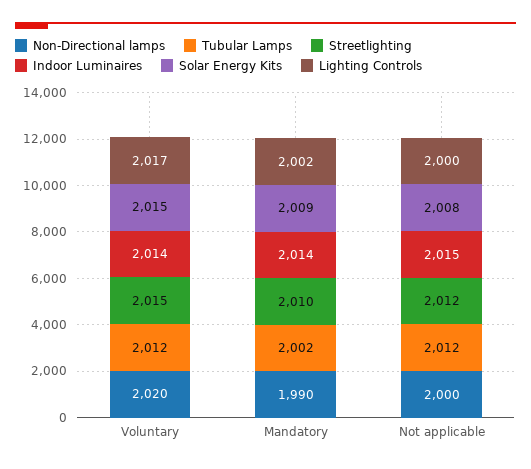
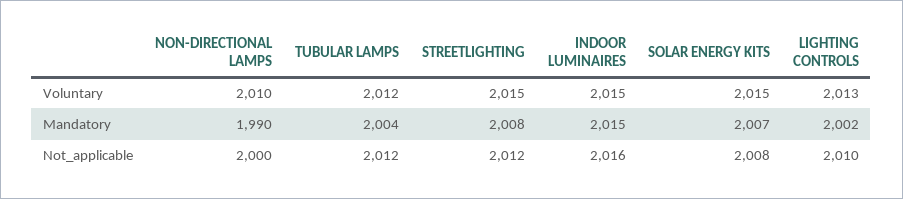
Non-Directional lamps, Voluntary: 2020 -> 2010
Indoor Luminaires, Voluntary: 2014 -> 2015
Lighting Controls, Voluntary: 2017 -> 2013
Tubular Lamps, Mandatory: 2002 -> 2004
Streetlighting, Mandatory: 2010 -> 2008
Indoor Luminaires, Mandatory: 2014 -> 2015
Solar Energy Kits, Mandatory: 2009 -> 2007
Indoor Luminaires, Not applicable: 2015 -> 2016
Lighting Controls, Not applicable: 2000 -> 2010

